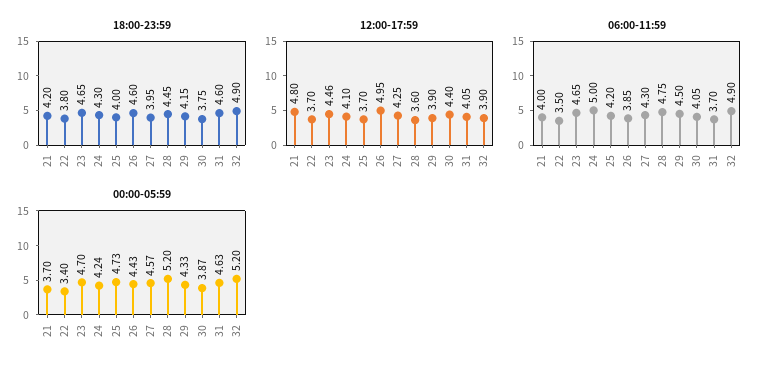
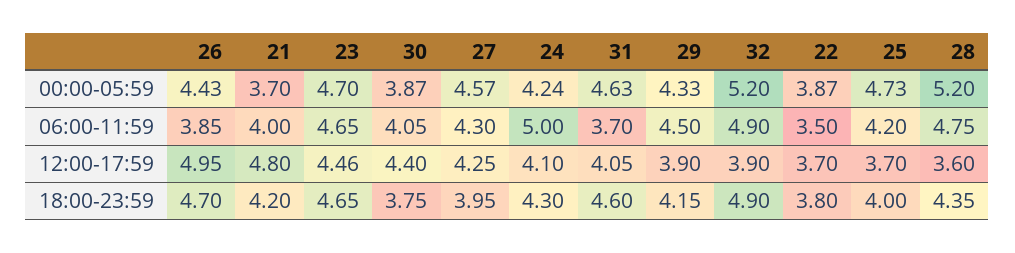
18:00-23:59, 26: 4.6 -> 4.7
18:00-23:59, 28: 4.45 -> 4.35
00:00-05:59, 22: 3.4 -> 3.87

